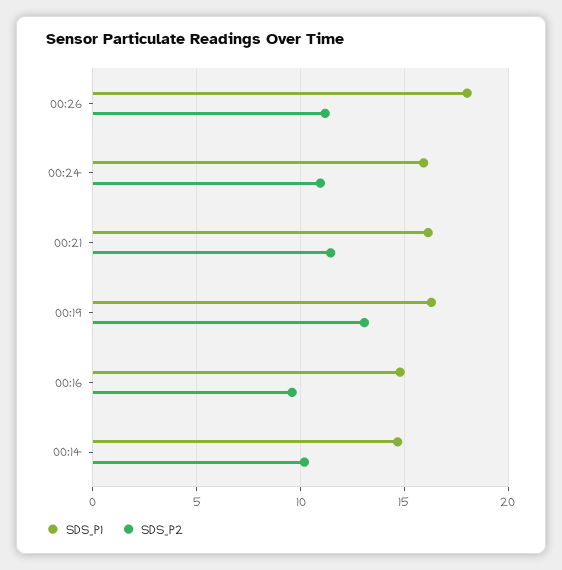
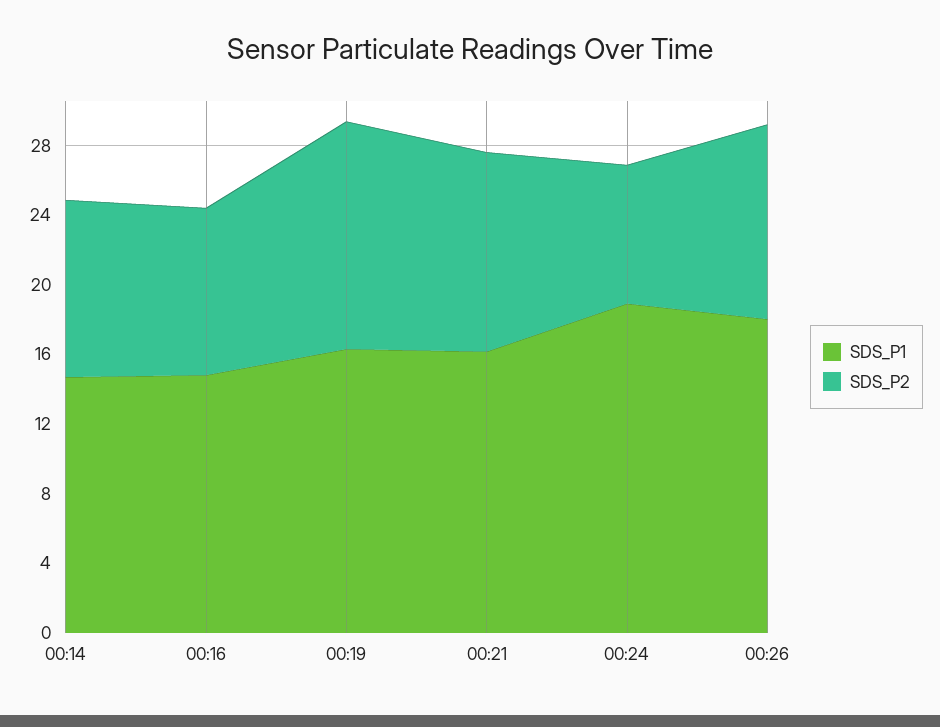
SDS_P1, 00:24: 16 -> 19
SDS_P2, 00:24: 11 -> 8

